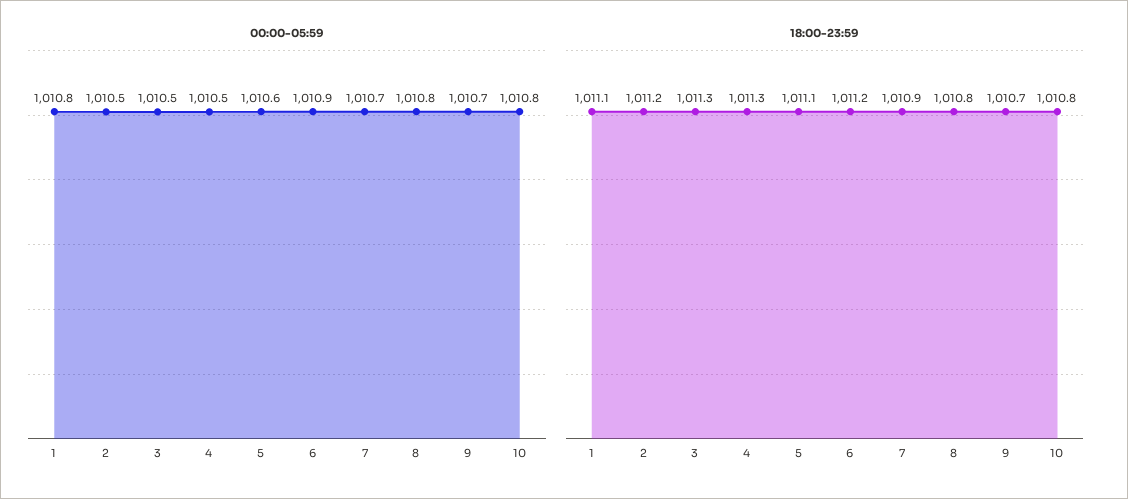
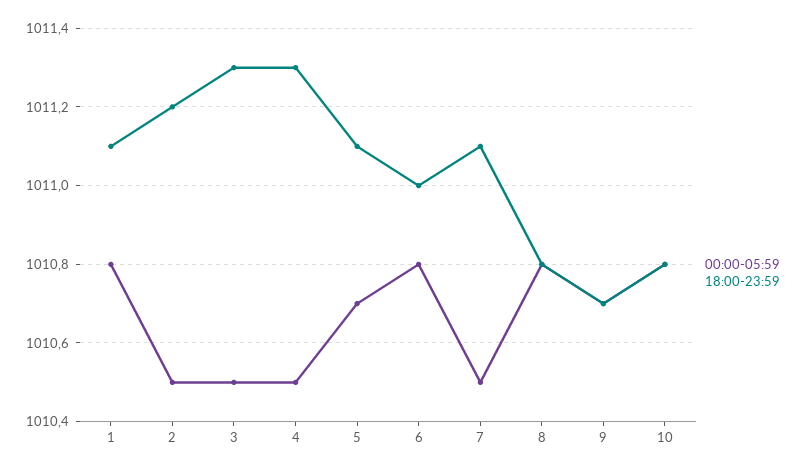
00:00-05:59, 5: 1010.6 -> 1010.7
00:00-05:59, 6: 1010.9 -> 1010.8
00:00-05:59, 7: 1010.7 -> 1010.5
18:00-23:59, 6: 1011.2 -> 1011
18:00-23:59, 7: 1010.9 -> 1011.1

